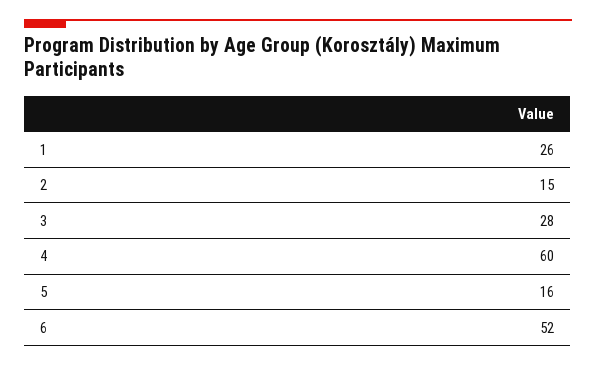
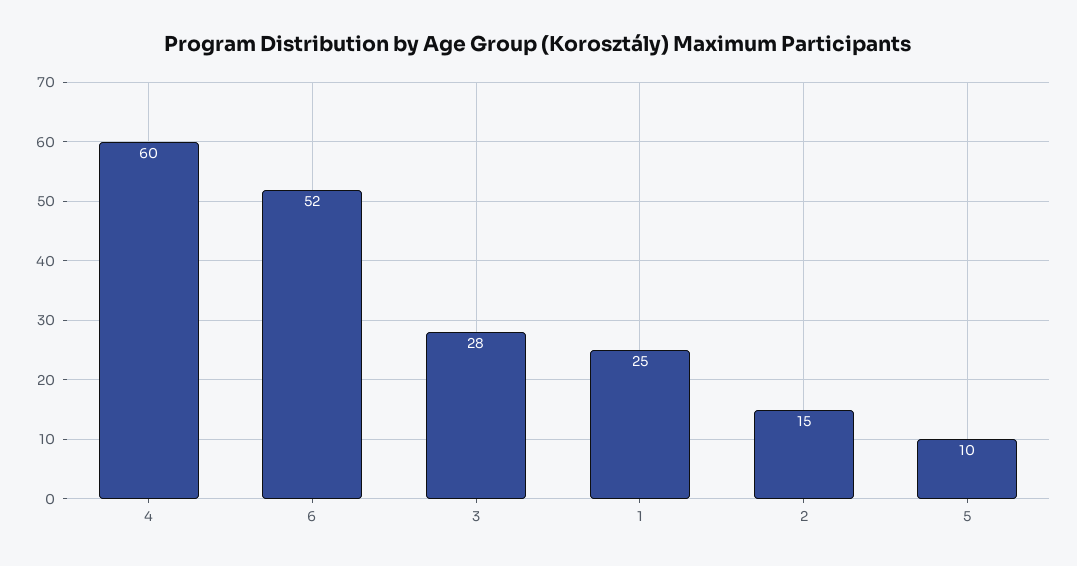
1: 26 -> 25
5: 16 -> 10

